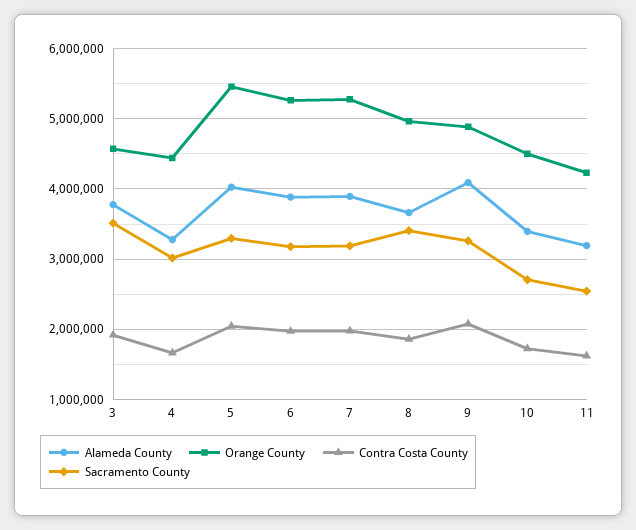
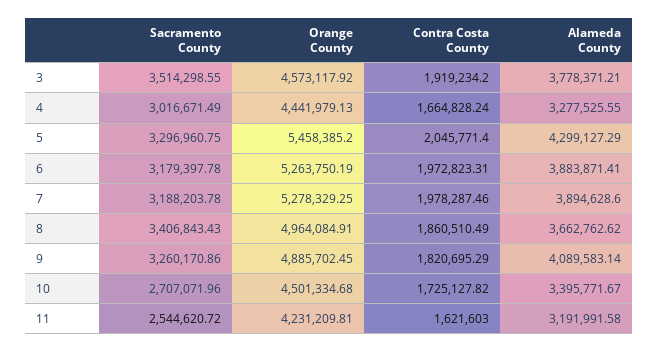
Alameda County, 5: 4000000 -> 4299127.29
Contra Costa County, 9: 2100000 -> 1820695.29

